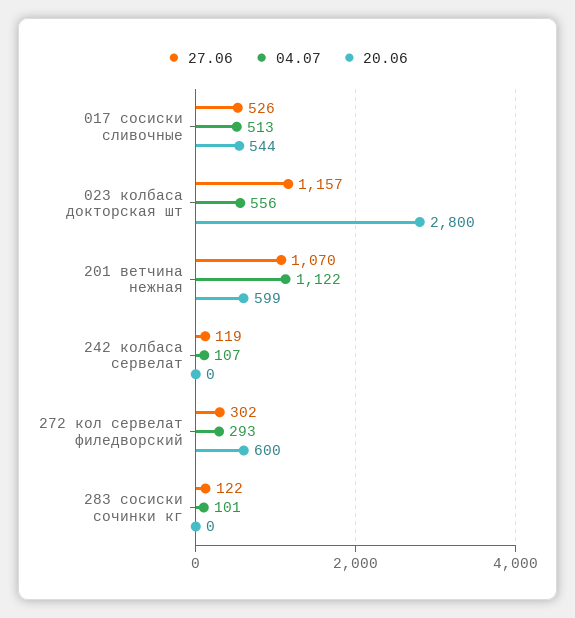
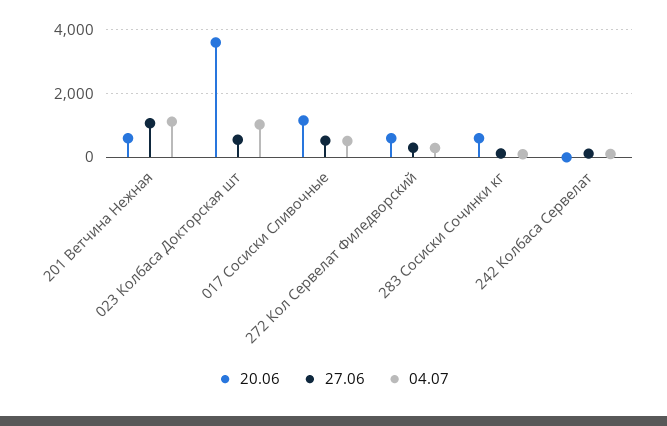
20.06, 017 сосиски сливочные: 544 -> 1200
27.06, 023 колбаса докторская шт: 1157 -> 600
04.07, 023 колбаса докторская шт: 556 -> 1000
20.06, 023 колбаса докторская шт: 2800 -> 3600
20.06, 283 сосиски сочинки кг: 0 -> 600

